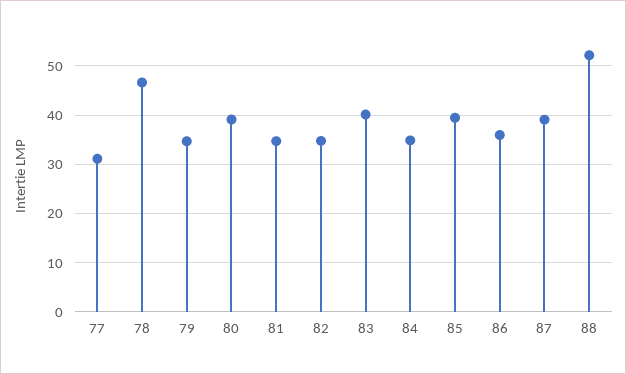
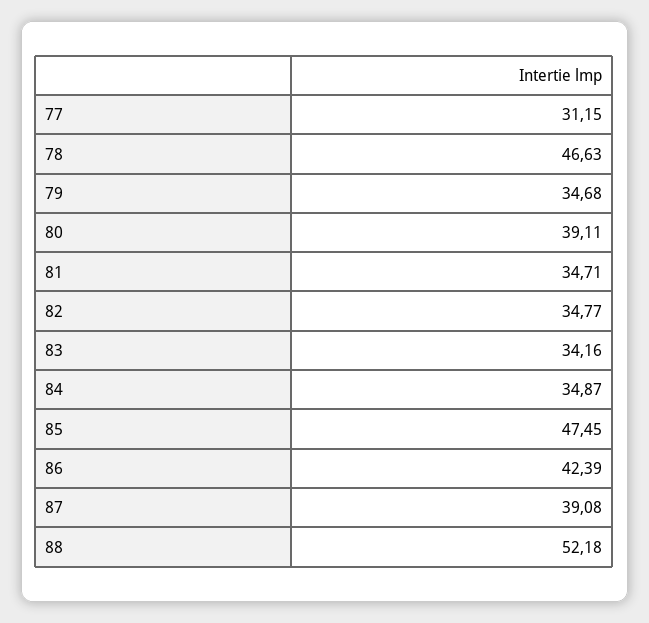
83: 40 -> 34.16
85: 40 -> 47.45
86: 36 -> 42.39

